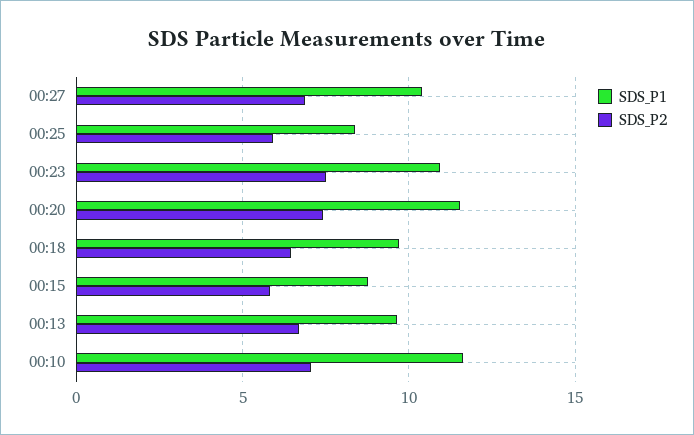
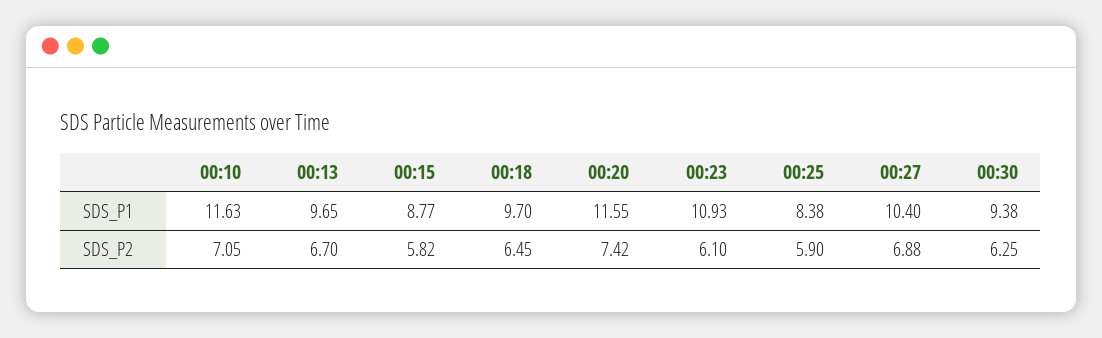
SDS_P2, 00:23: 7.5 -> 6.1
SDS_P1, 00:30: none -> 9.38
SDS_P2, 00:30: none -> 6.25

